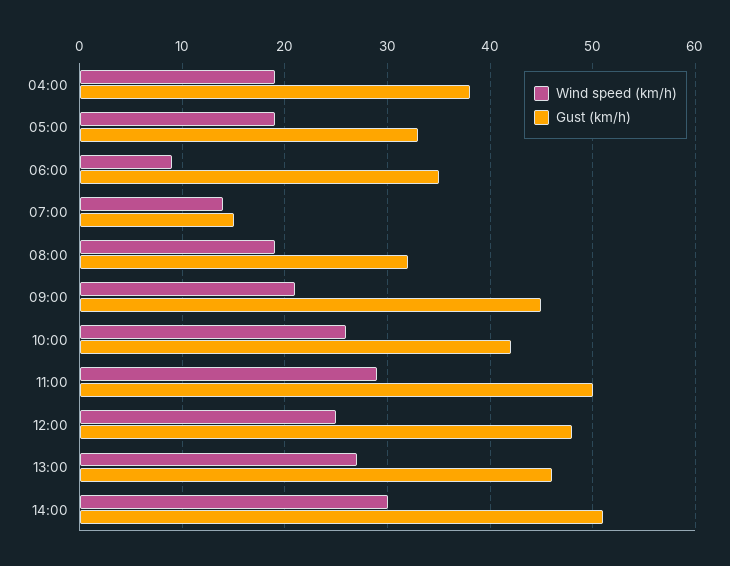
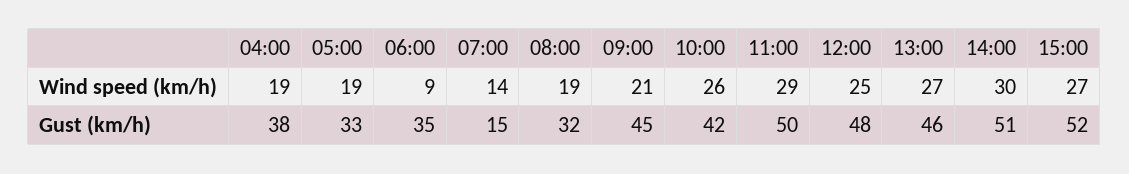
Wind speed (km/h), 15:00: none -> 27
Gust (km/h), 15:00: none -> 52

